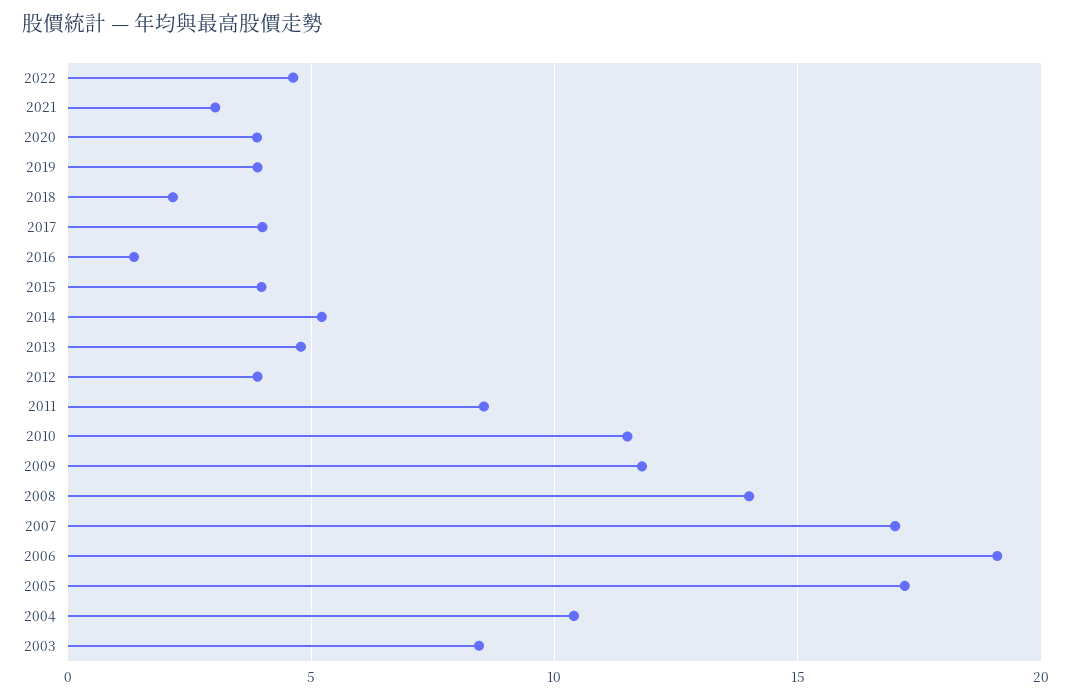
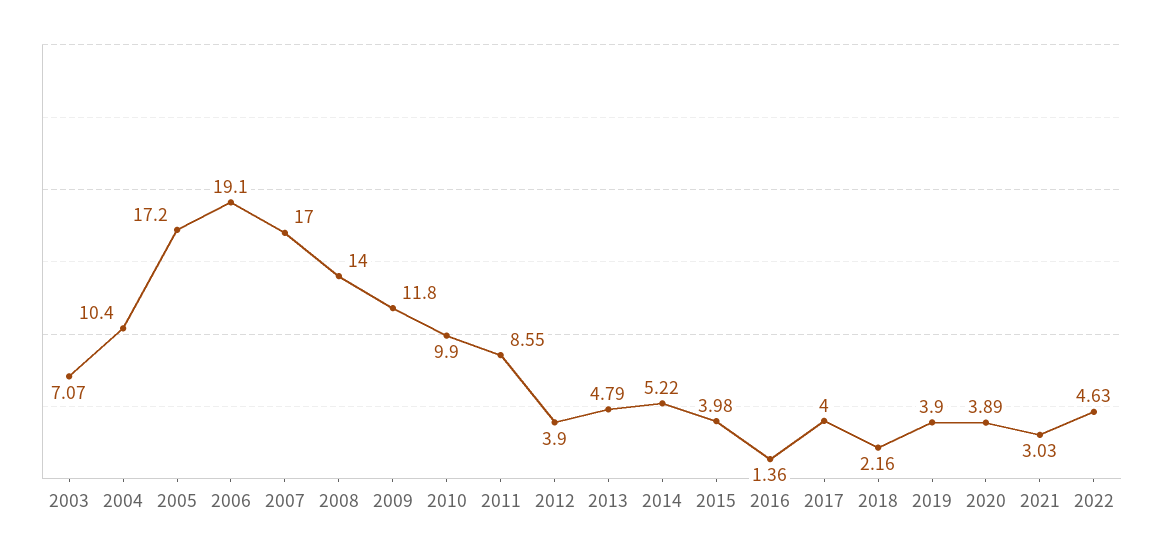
2010: 11.5 -> 9.9
2003: 8.5 -> 7.07

